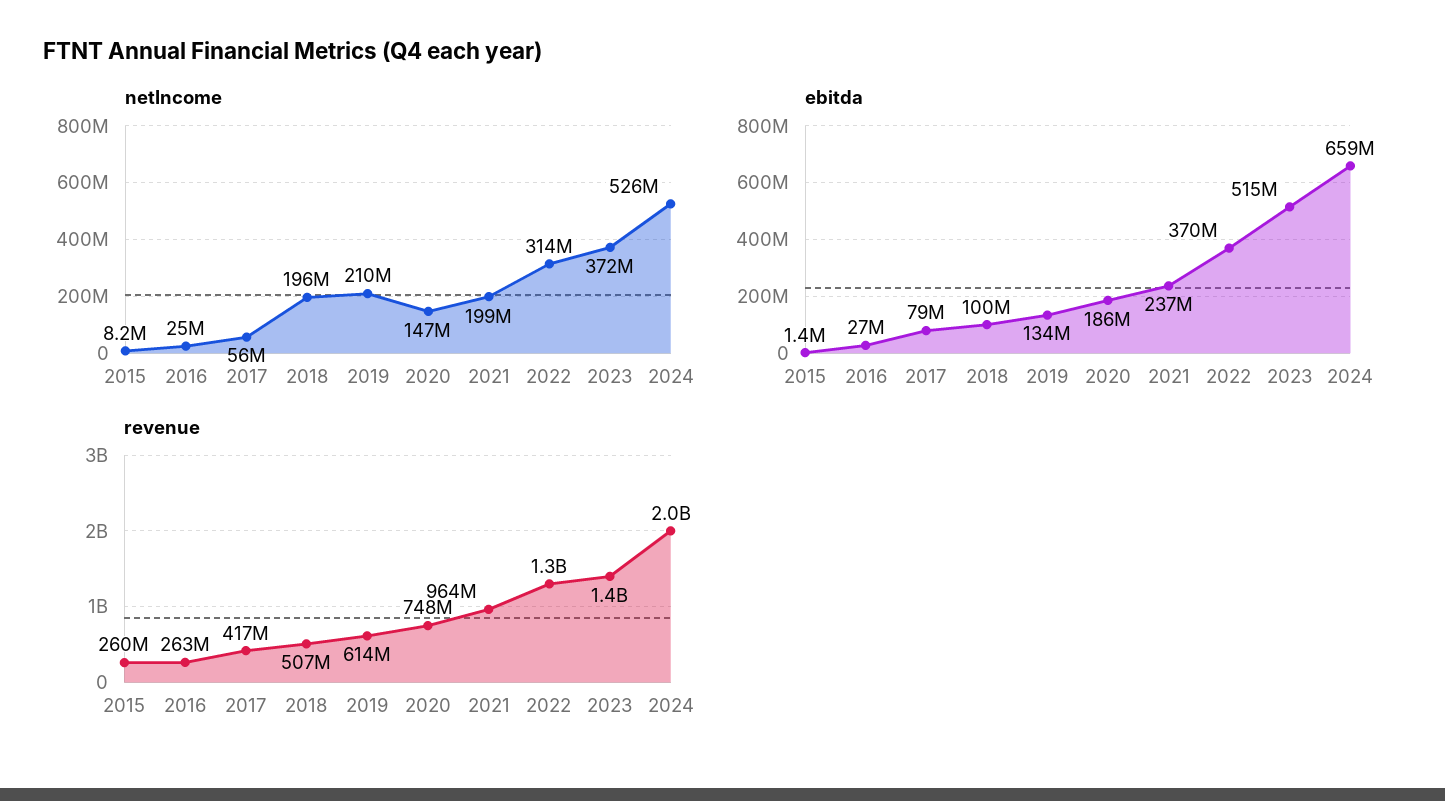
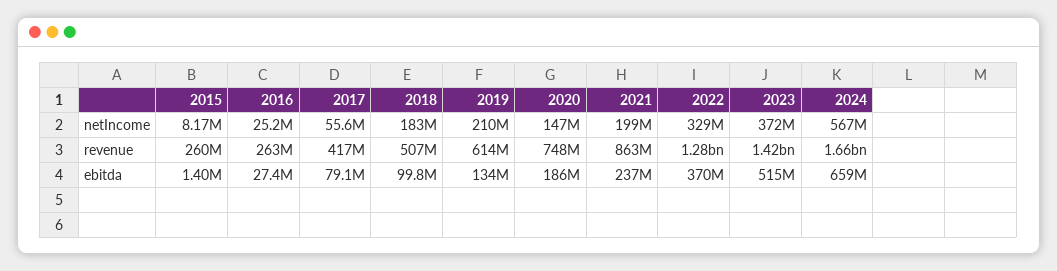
netIncome, 2018: 196000000 -> 183000000
netIncome, 2022: 314000000 -> 329000000
netIncome, 2024: 526000000 -> 567000000
revenue, 2021: 964000000 -> 863000000
revenue, 2024: 2000000000 -> 1660000000

